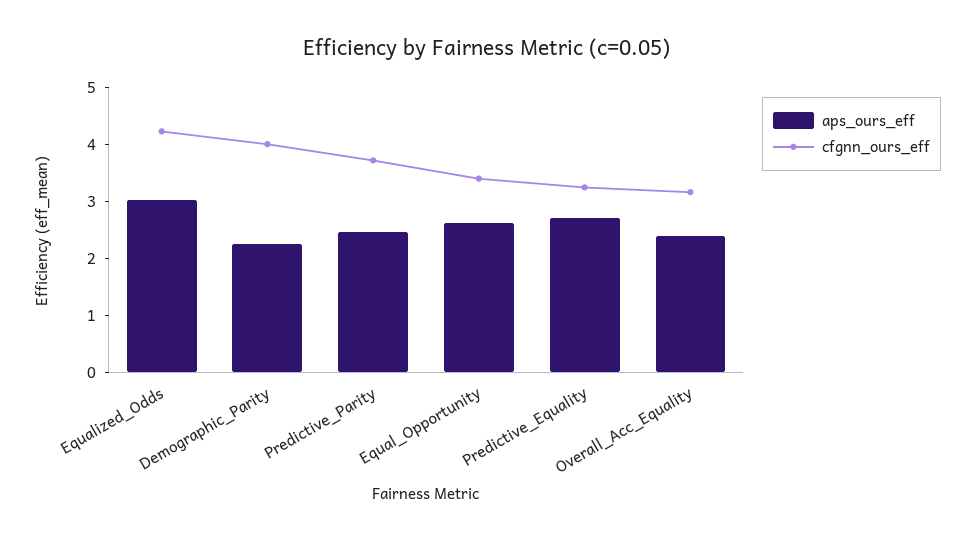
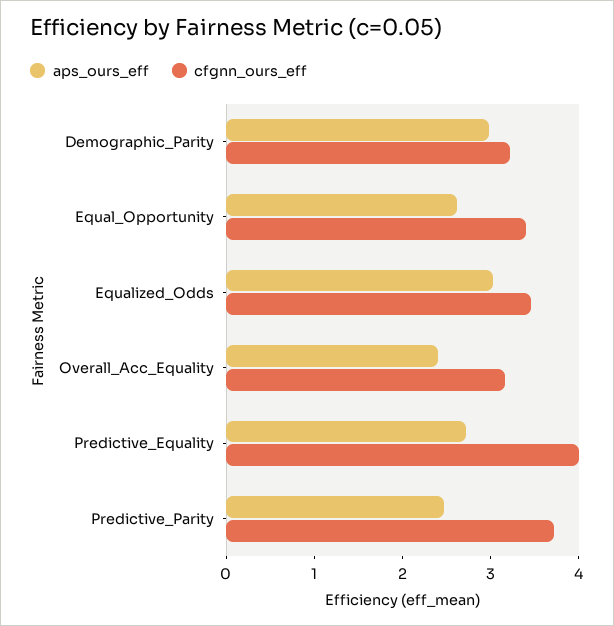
cfgnn_ours_eff, Equalized_Odds: 4.2 -> 3.4
aps_ours_eff, Demographic_Parity: 2.2 -> 3
cfgnn_ours_eff, Demographic_Parity: 4 -> 3.2
cfgnn_ours_eff, Predictive_Equality: 3.2 -> 4

